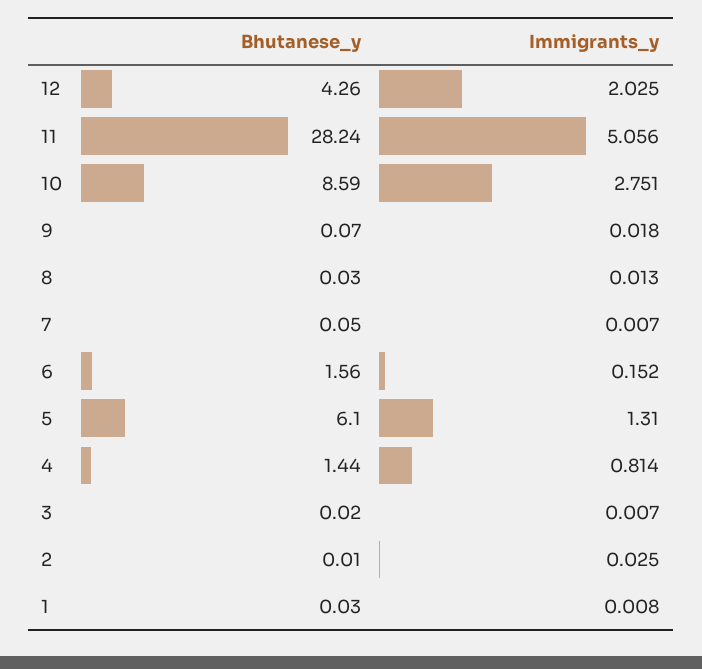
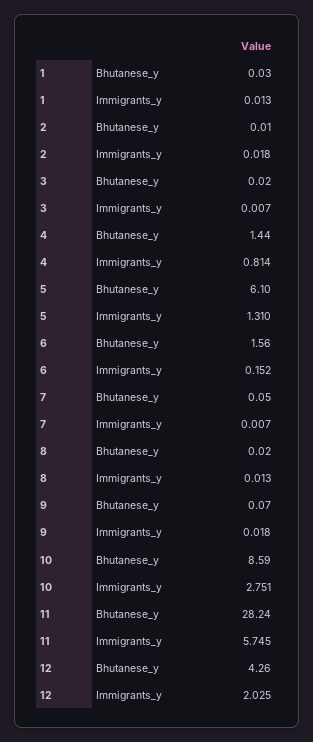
Immigrants_y, 11: 5.056 -> 5.745
Bhutanese_y, 8: 0.03 -> 0.02
Immigrants_y, 2: 0.025 -> 0.018
Immigrants_y, 1: 0.008 -> 0.013

